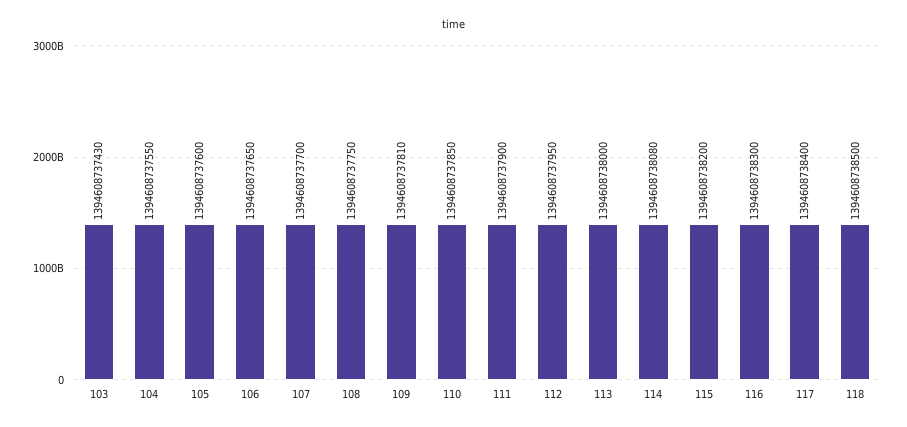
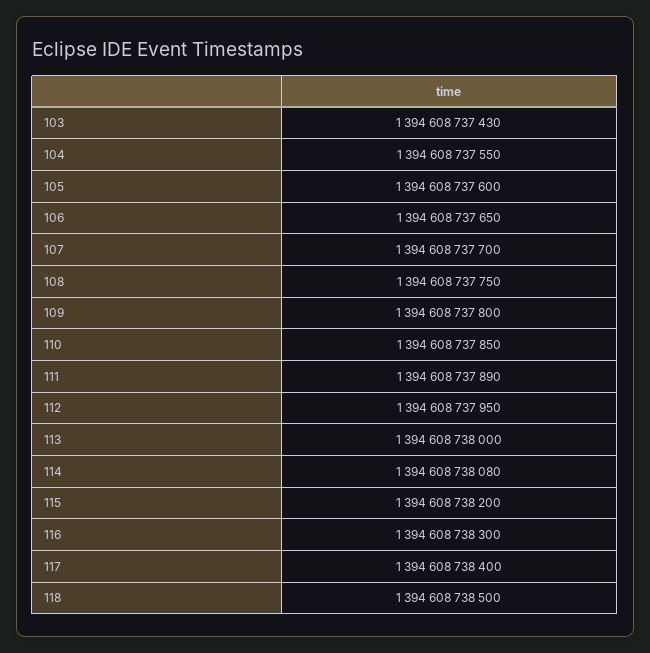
109: 1394608737810 -> 1394608737800
111: 1394608737900 -> 1394608737890

